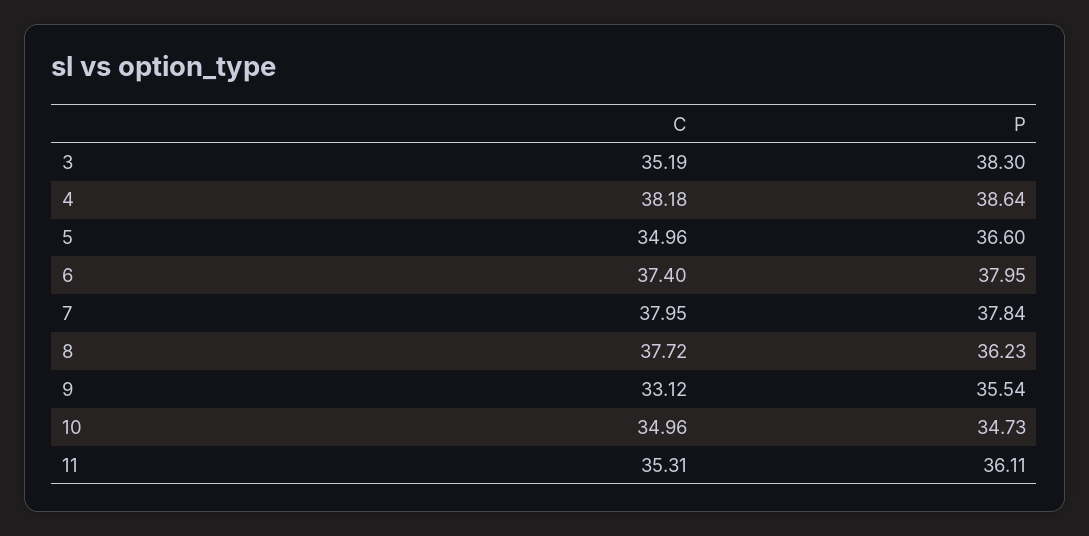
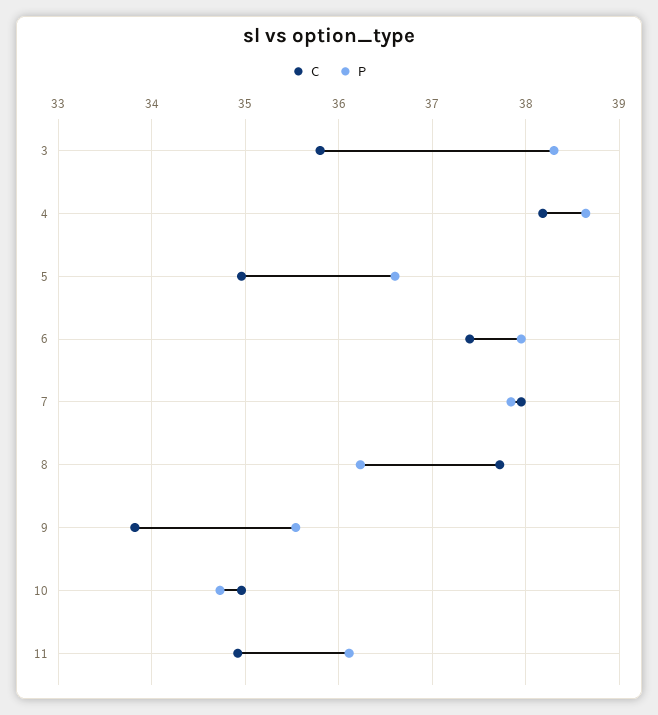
C, 3: 35.19 -> 35.8
C, 9: 33.12 -> 33.8
C, 11: 35.31 -> 34.9

